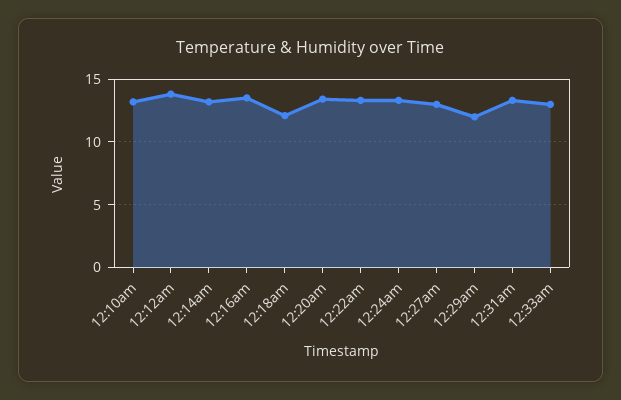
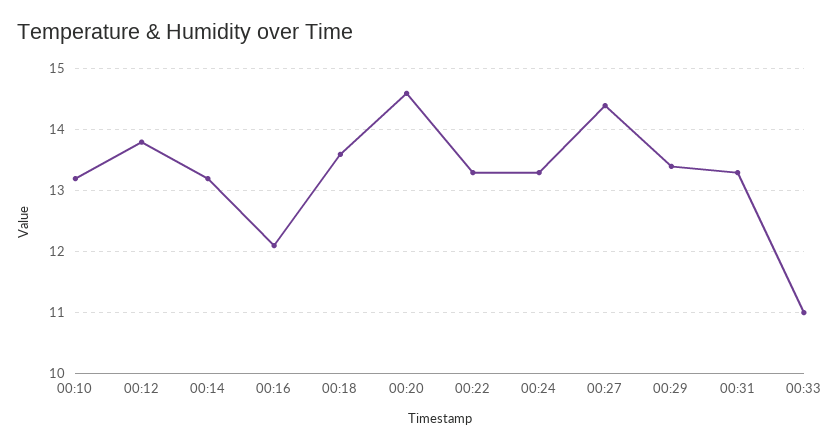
12:16am: 13.5 -> 12.1
12:18am: 12 -> 13.6
12:20am: 13.5 -> 14.6
12:27am: 13 -> 14.4
12:29am: 12 -> 13.4
12:33am: 13 -> 11

